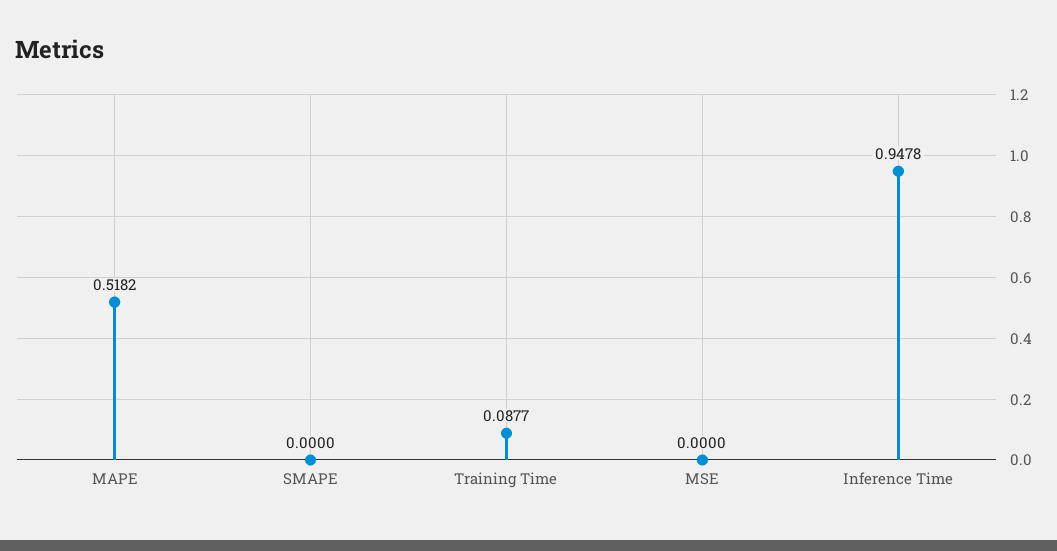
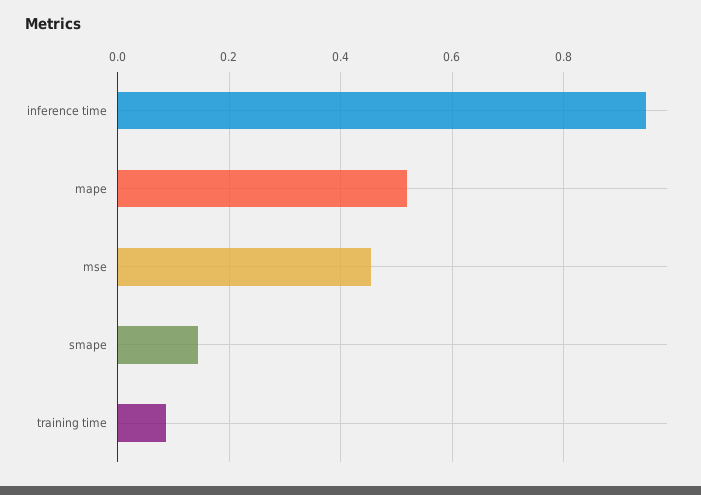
SMAPE: 0 -> 0.14
MSE: 0 -> 0.46

